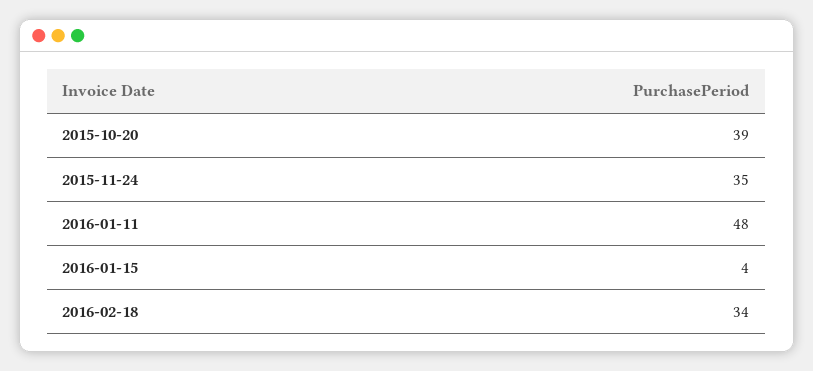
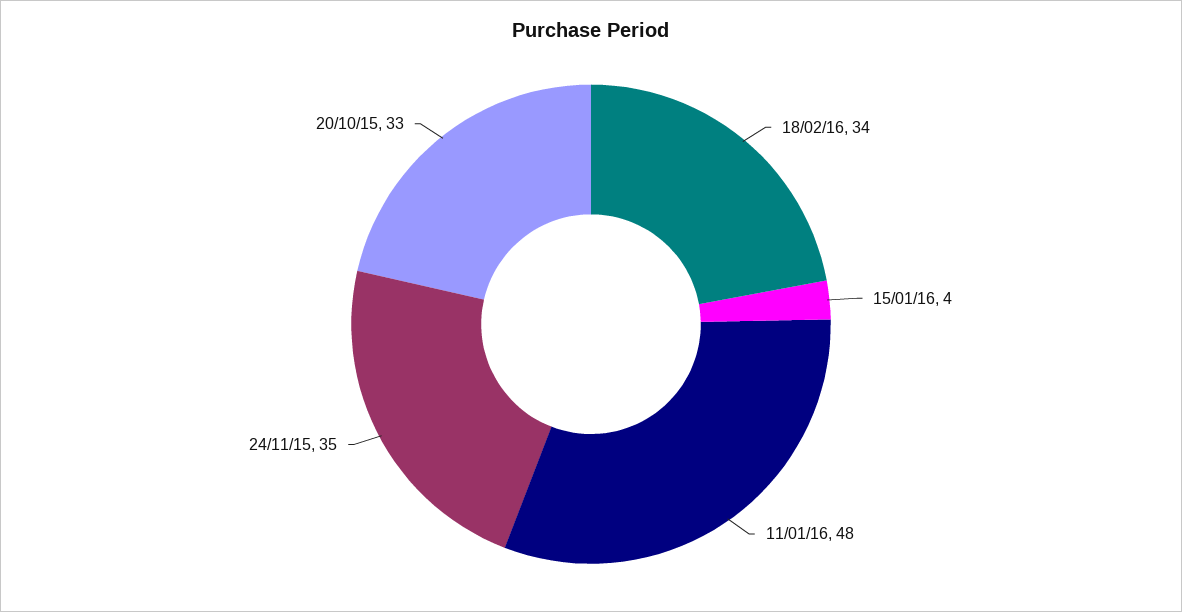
2015-10-20: 39 -> 33

